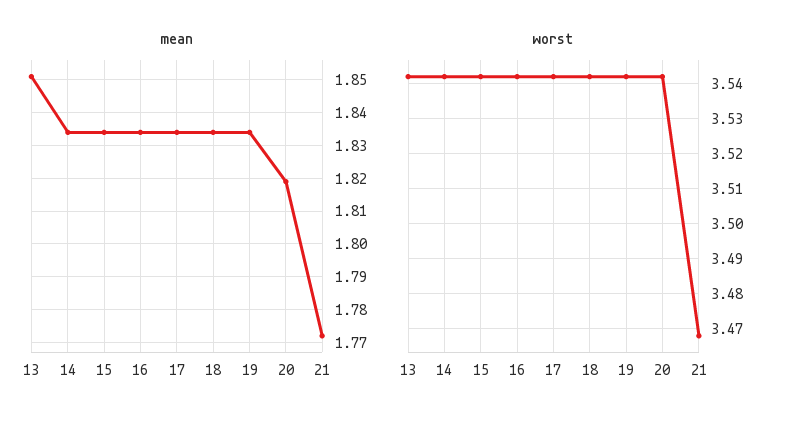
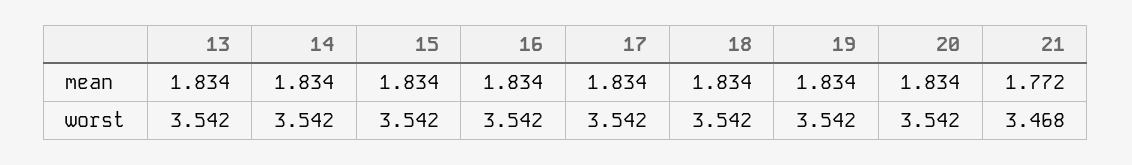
mean, 13: 1.85 -> 1.834
mean, 20: 1.82 -> 1.834

